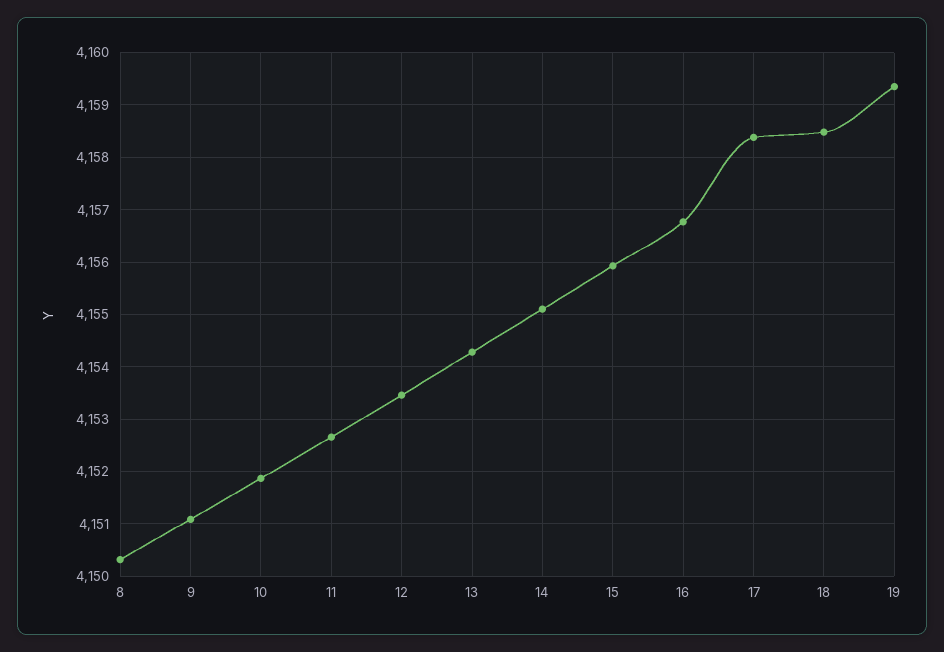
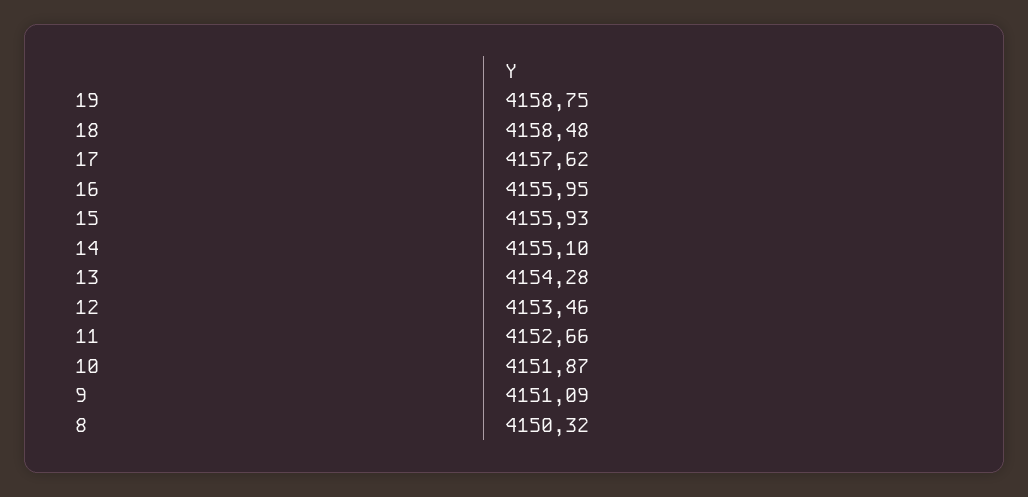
16: 4156.8 -> 4155.95
17: 4158.4 -> 4157.62
19: 4159.4 -> 4158.75

